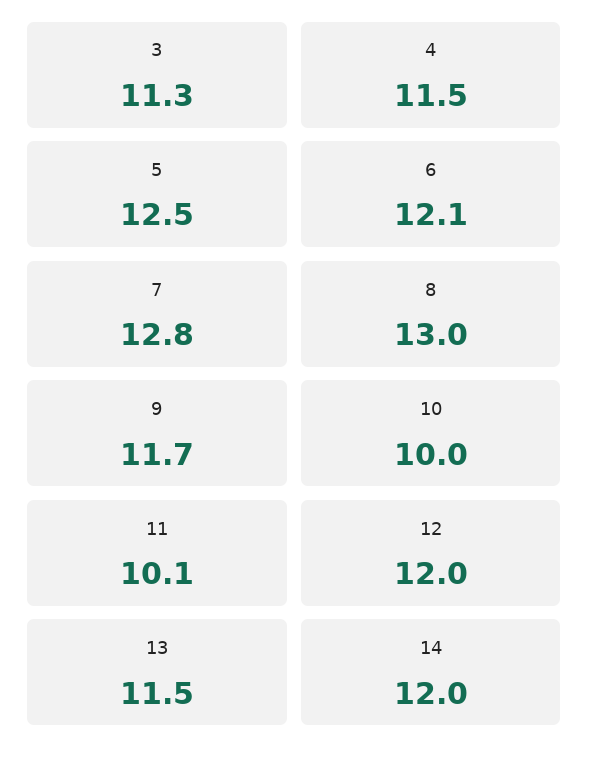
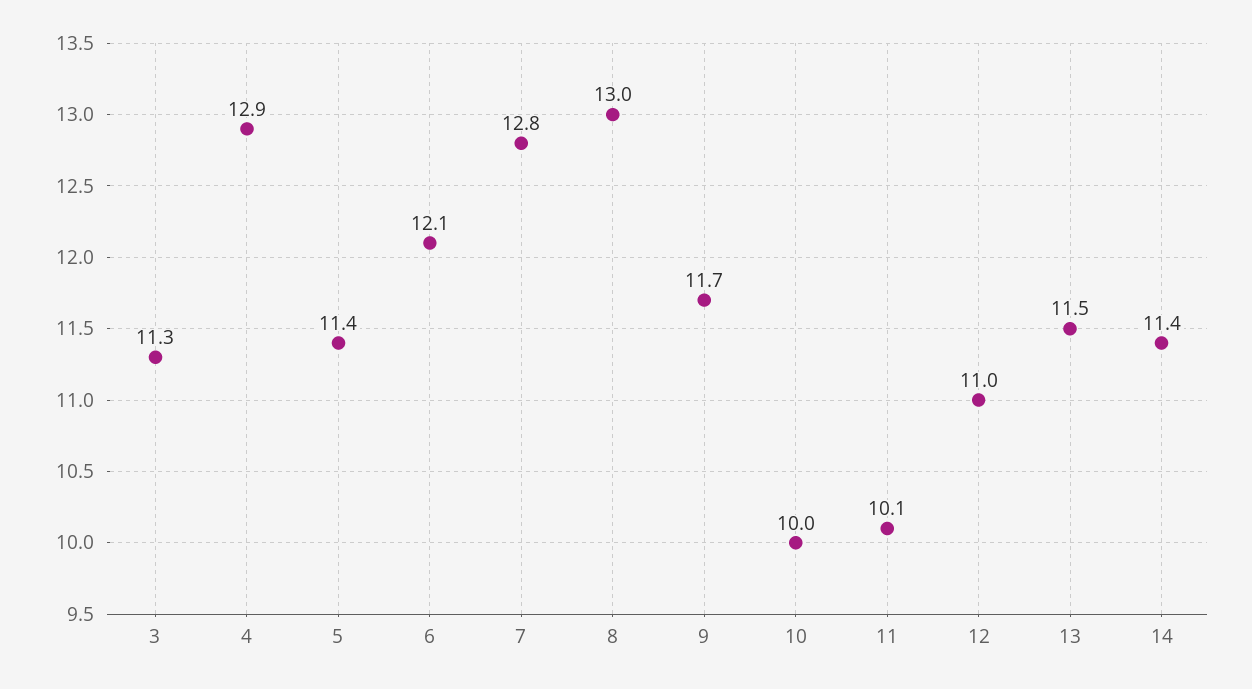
4: 11.5 -> 12.9
5: 12.5 -> 11.4
12: 12 -> 11
14: 12 -> 11.4

